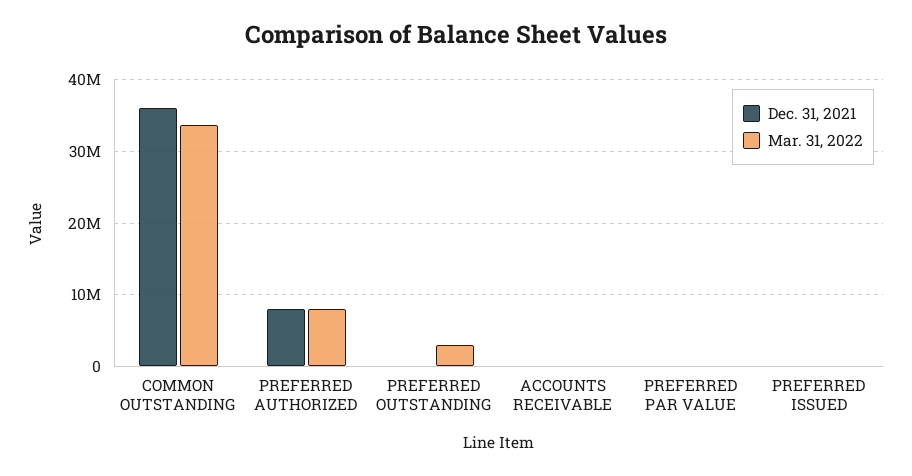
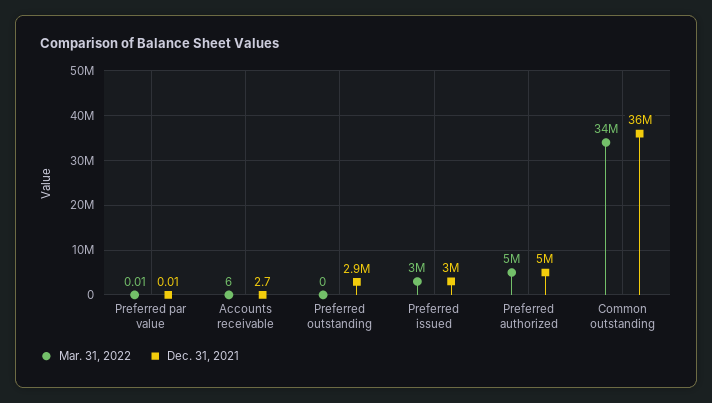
Dec. 31, 2021, PREFERRED AUTHORIZED: 8000000 -> 5000000
Mar. 31, 2022, PREFERRED AUTHORIZED: 8000000 -> 5000000
Dec. 31, 2021, PREFERRED OUTSTANDING: 0 -> 2900000
Mar. 31, 2022, PREFERRED OUTSTANDING: 3000000 -> 0
Dec. 31, 2021, PREFERRED ISSUED: 0 -> 3000000
Mar. 31, 2022, PREFERRED ISSUED: 0 -> 3000000

